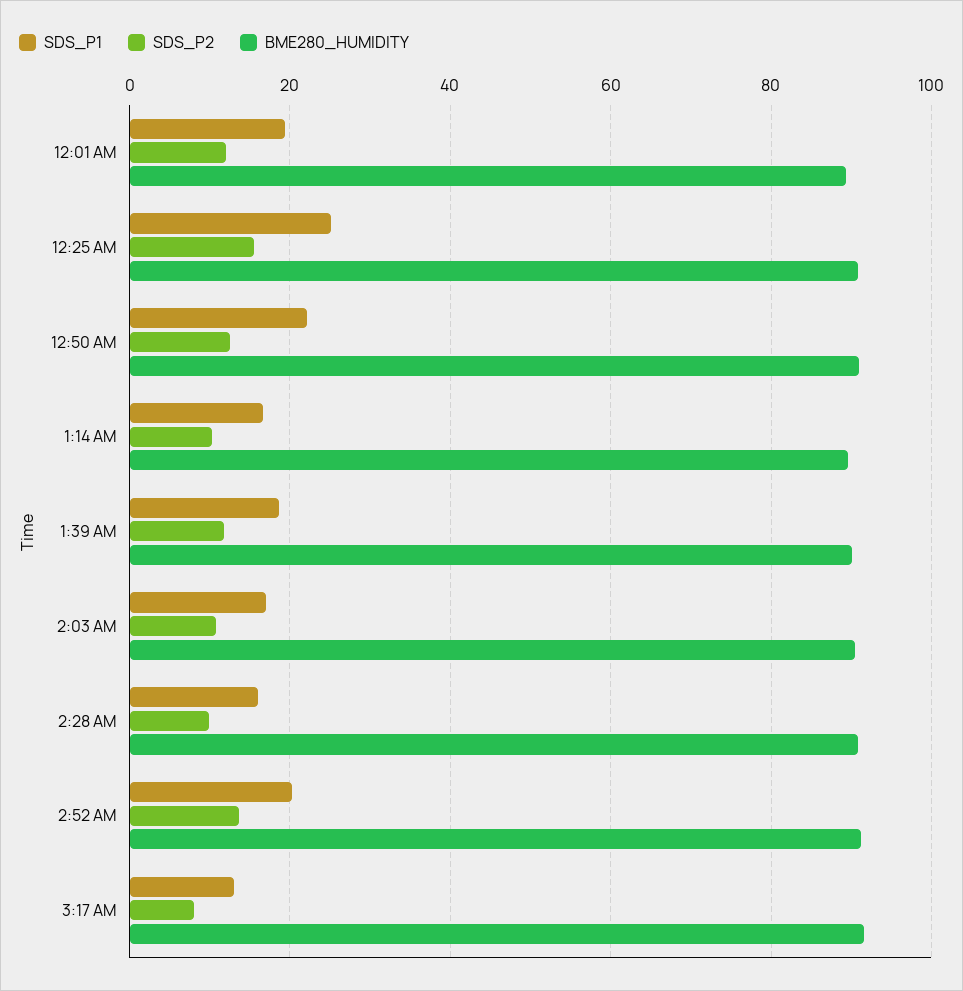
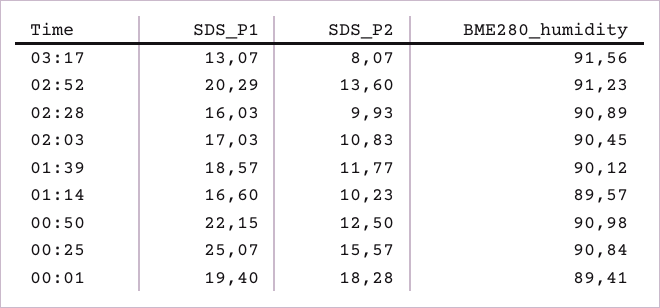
SDS_P2, 12:01 AM: 12 -> 18.28

